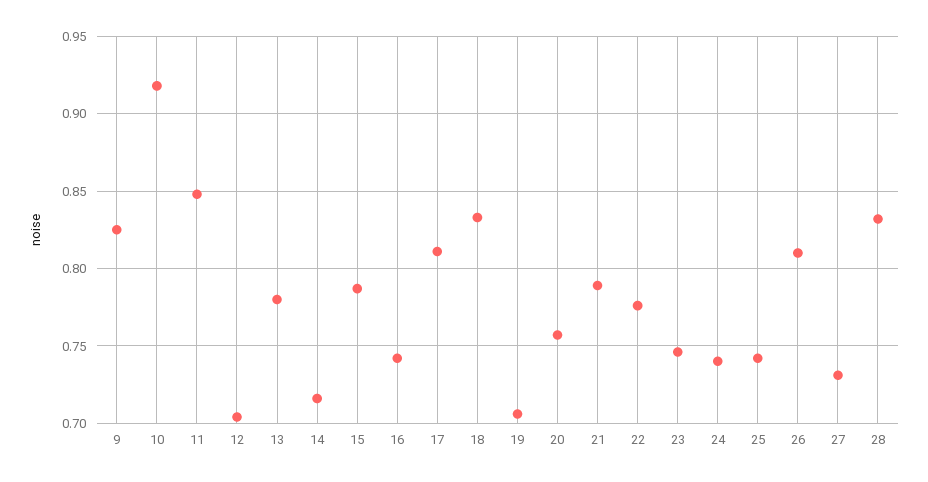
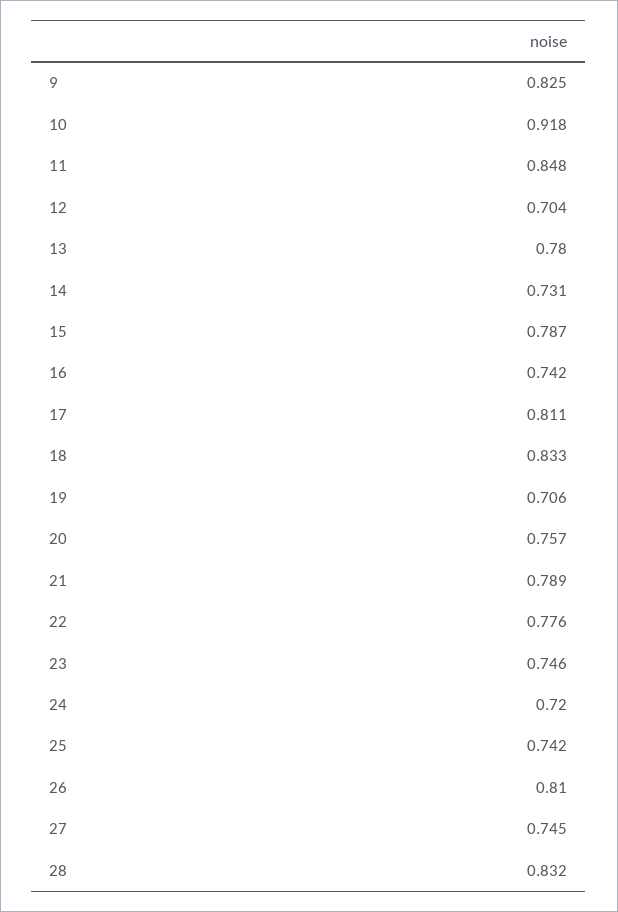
14: 0.715 -> 0.731
24: 0.74 -> 0.72
27: 0.73 -> 0.745

